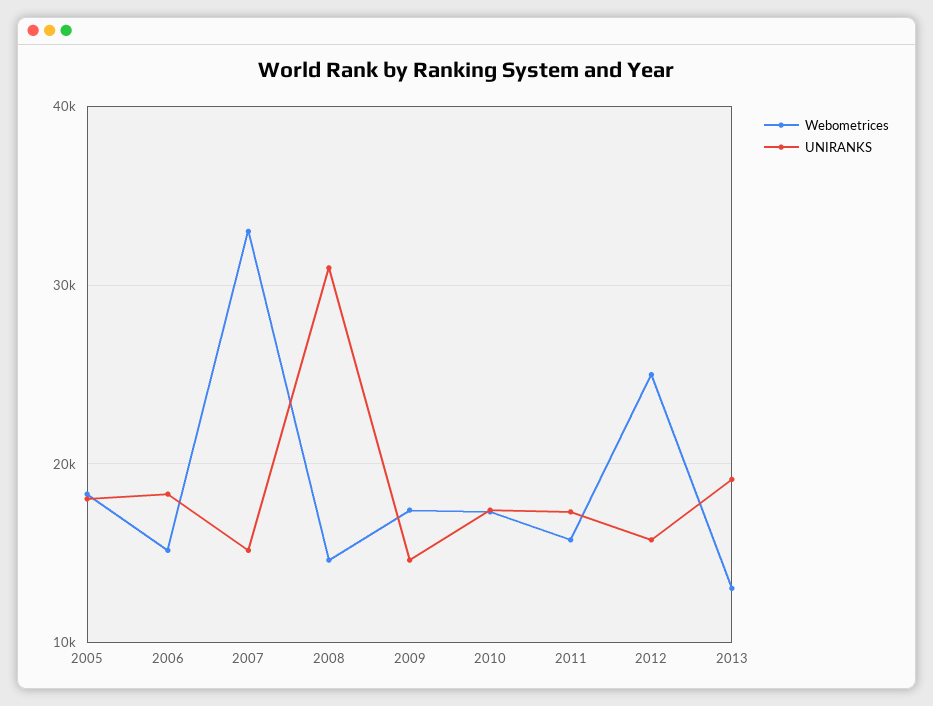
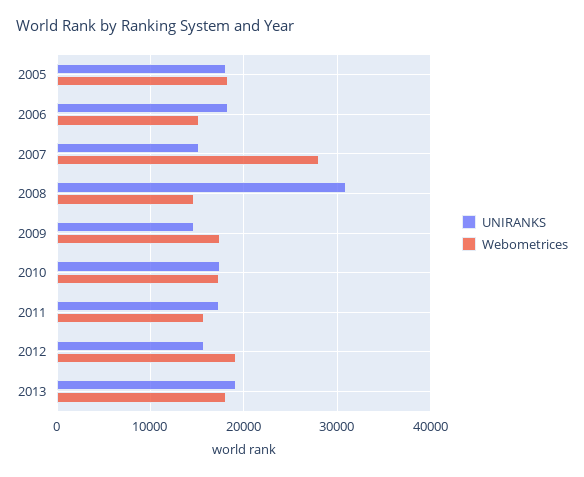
Webometrices, 2007: 33000 -> 28000
Webometrices, 2012: 25000 -> 19000
Webometrices, 2013: 13000 -> 18000

